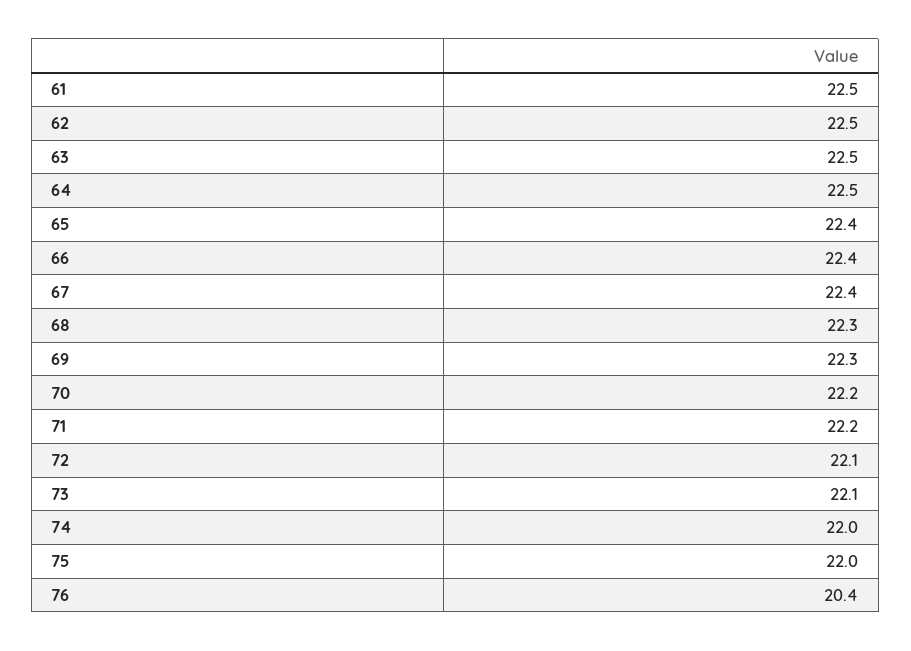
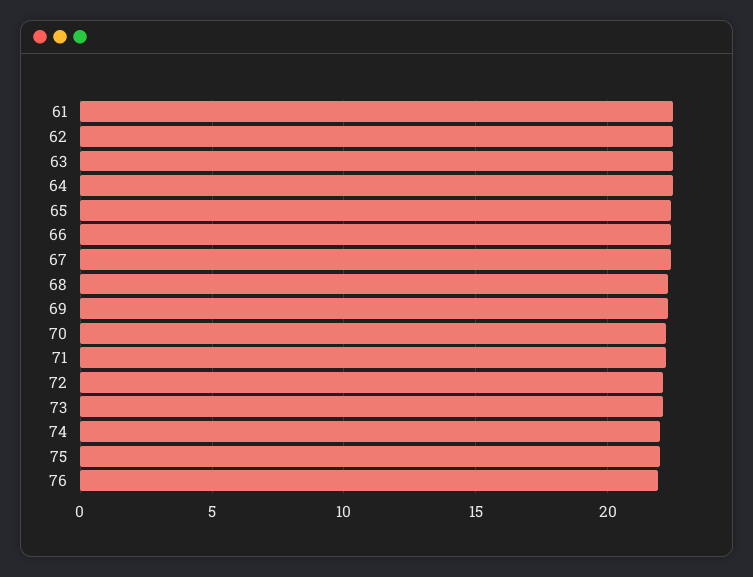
76: 20.4 -> 22

